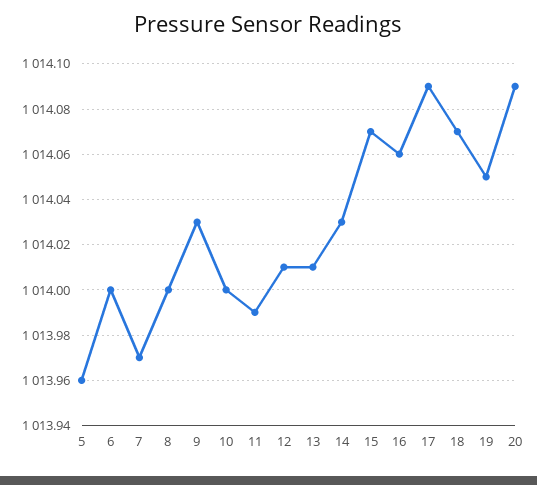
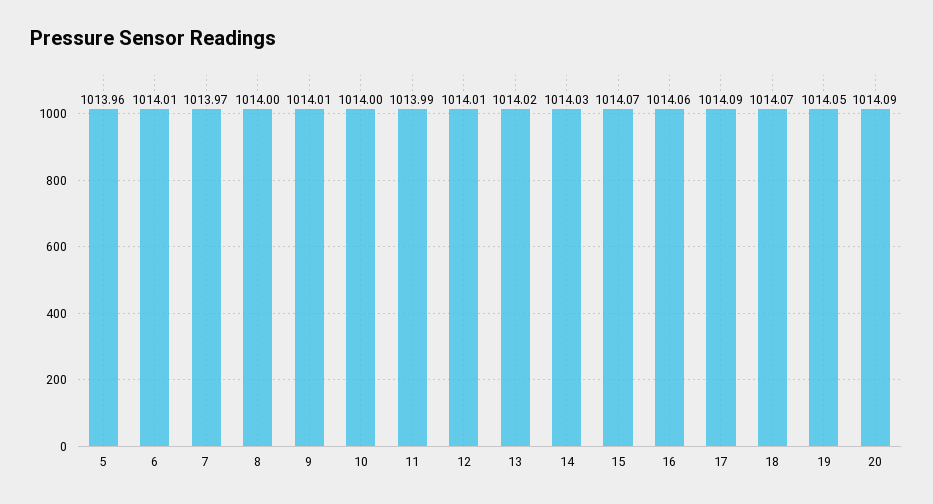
6: 1014 -> 1014.01
9: 1014.03 -> 1014.01
13: 1014.01 -> 1014.02

